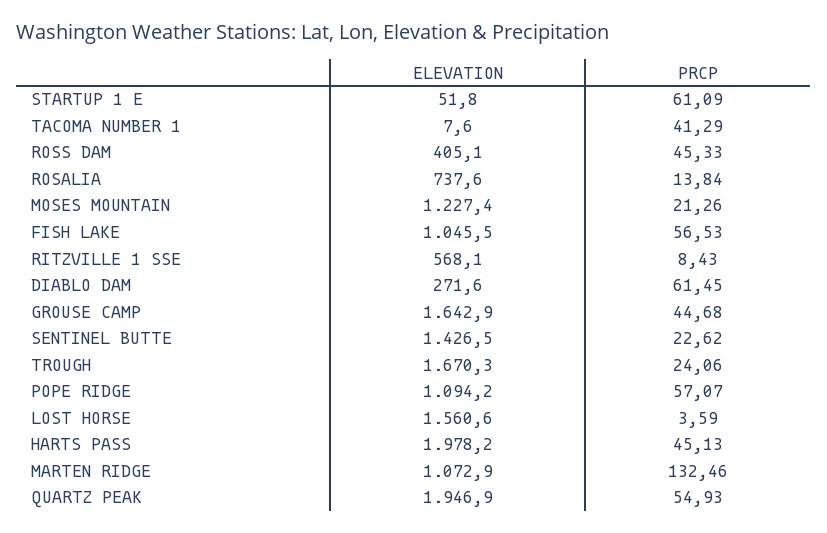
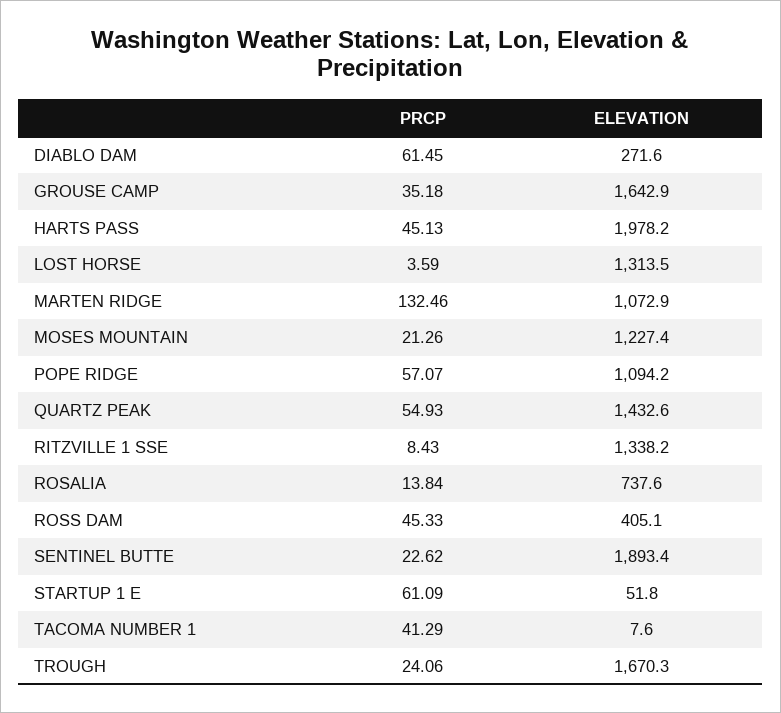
ELEVATION, FISH LAKE: 1045.5 -> none
PRCP, FISH LAKE: 56.53 -> none
ELEVATION, RITZVILLE 1 SSE: 568.1 -> 1338.2
PRCP, GROUSE CAMP: 44.68 -> 35.18
ELEVATION, SENTINEL BUTTE: 1426.5 -> 1893.4
ELEVATION, LOST HORSE: 1560.6 -> 1313.5
ELEVATION, QUARTZ PEAK: 1946.9 -> 1432.6

